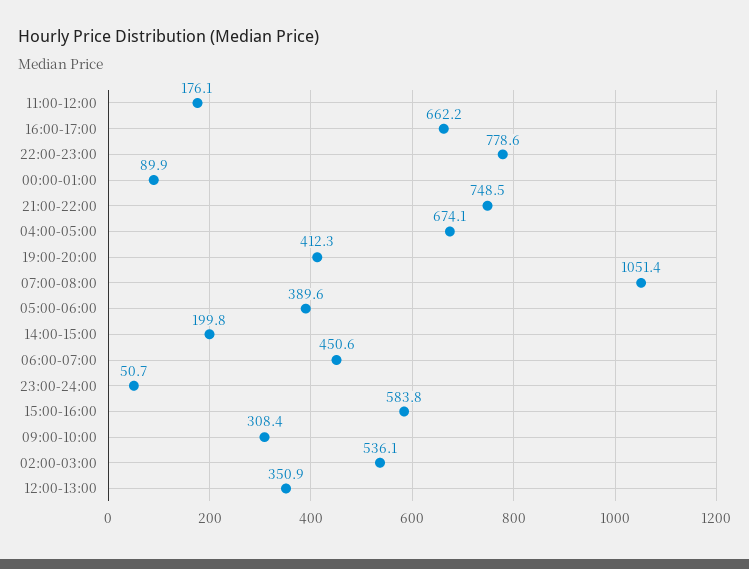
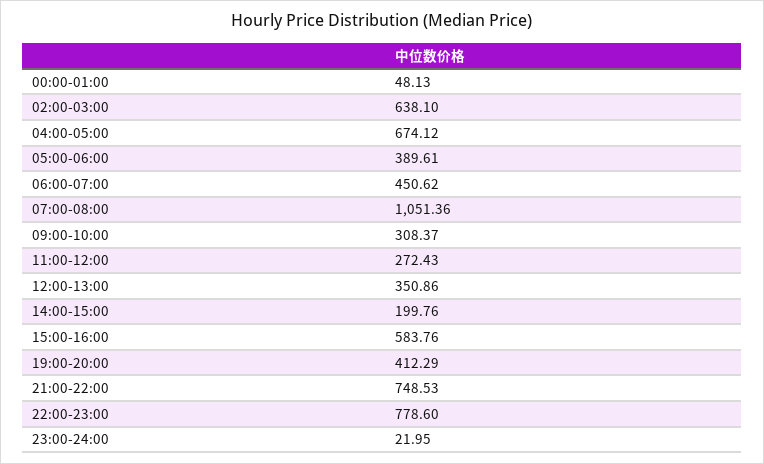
11:00-12:00: 176.1 -> 272.43
16:00-17:00: 662.2 -> none
00:00-01:00: 89.9 -> 48.13
23:00-24:00: 50.7 -> 21.95
02:00-03:00: 536.1 -> 638.1

